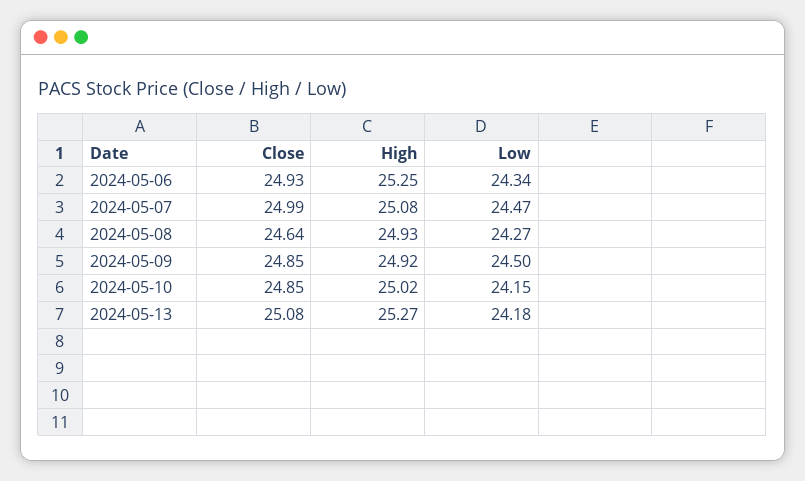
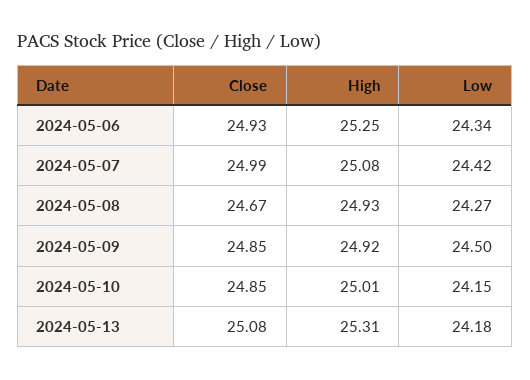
Low, 2024-05-07: 24.47 -> 24.42
Close, 2024-05-08: 24.64 -> 24.67
High, 2024-05-10: 25.02 -> 25.01
High, 2024-05-13: 25.27 -> 25.31

